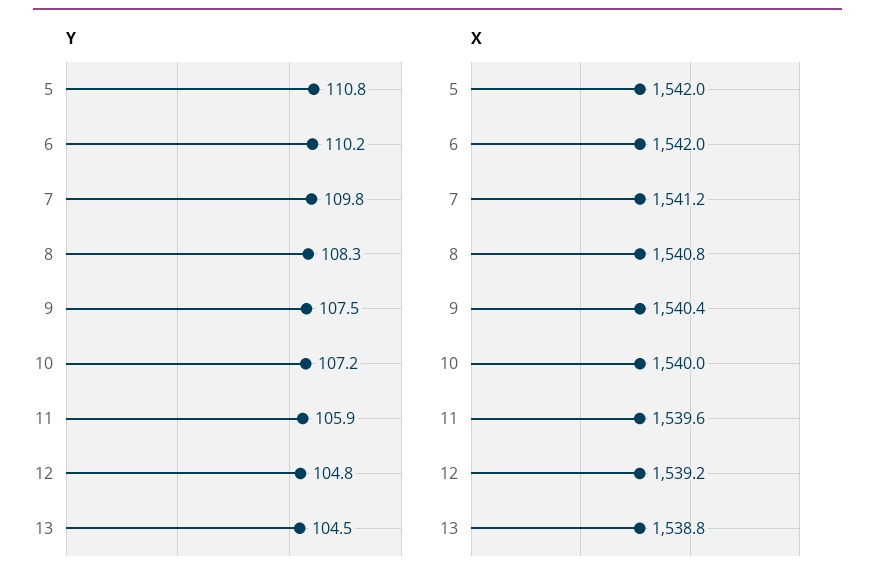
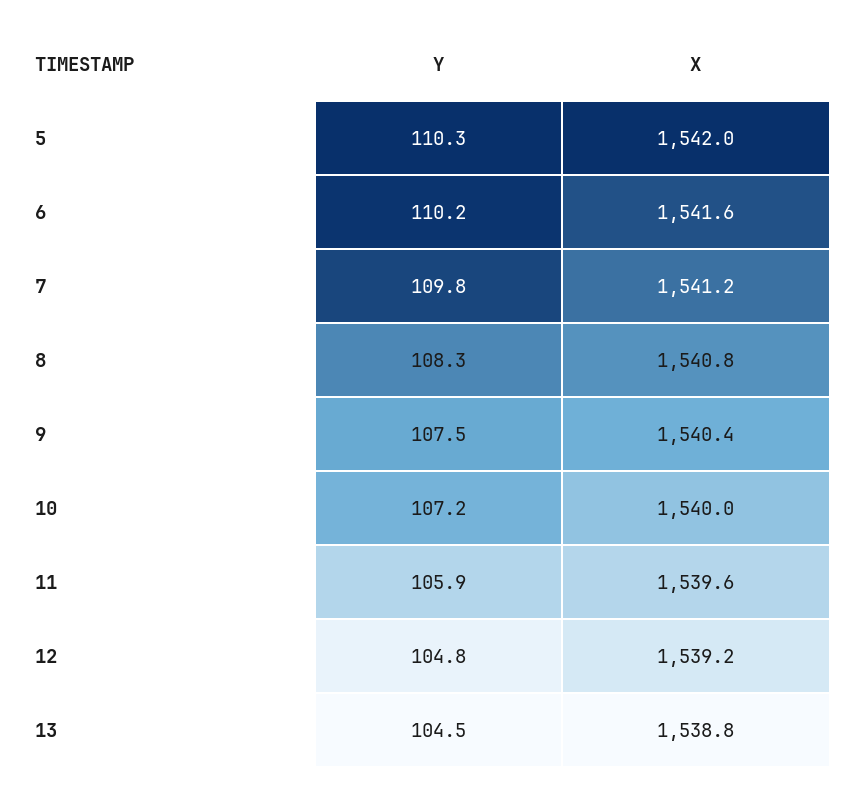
Y, 5: 110.8 -> 110.3
X, 6: 1542 -> 1541.6

